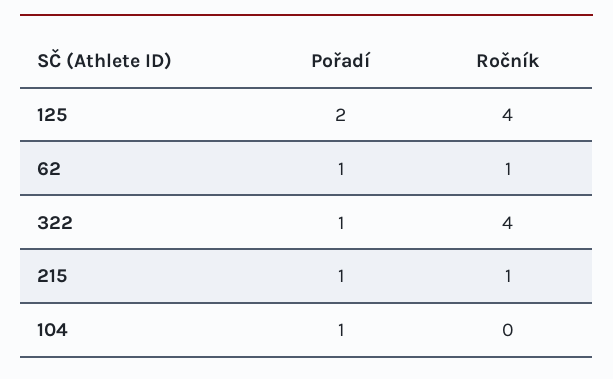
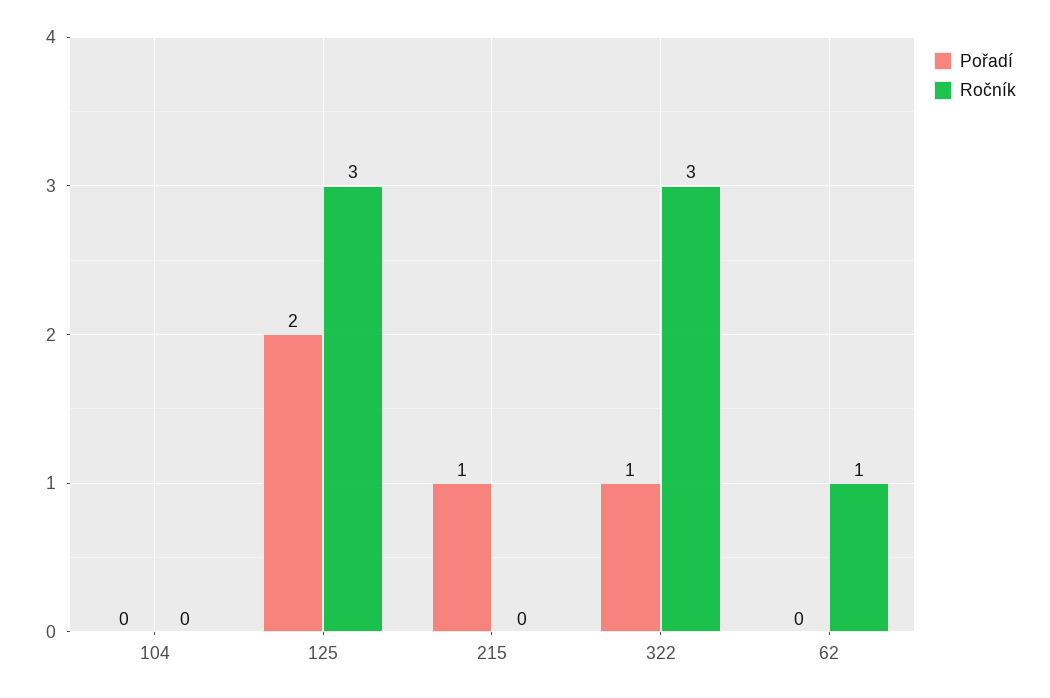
Ročník, 125: 4 -> 3
Pořadí, 62: 1 -> 0
Ročník, 322: 4 -> 3
Ročník, 215: 1 -> 0
Pořadí, 104: 1 -> 0

